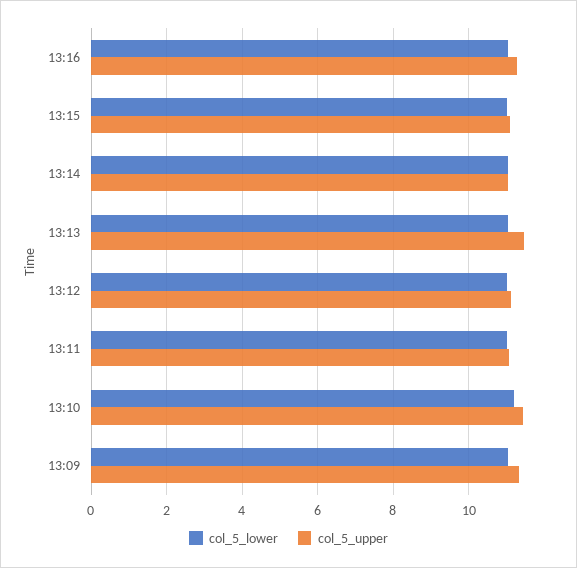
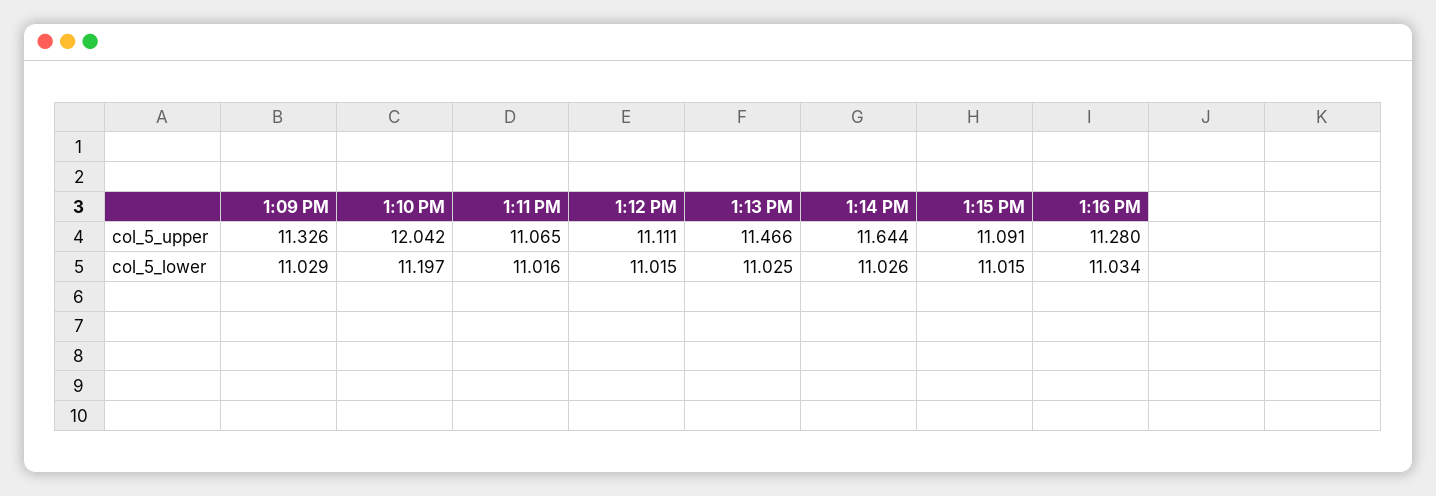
col_5_upper, 13:14: 11 -> 11.644
col_5_upper, 13:10: 11.4 -> 12.042

